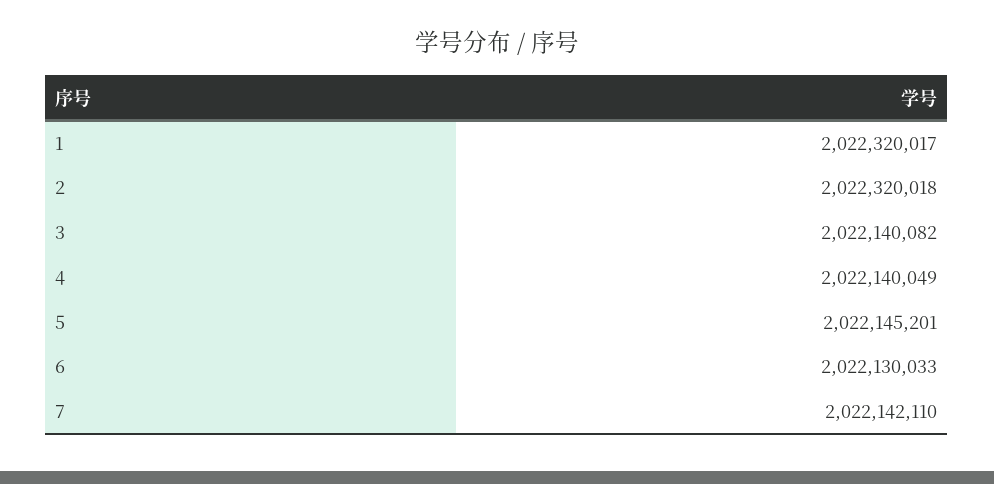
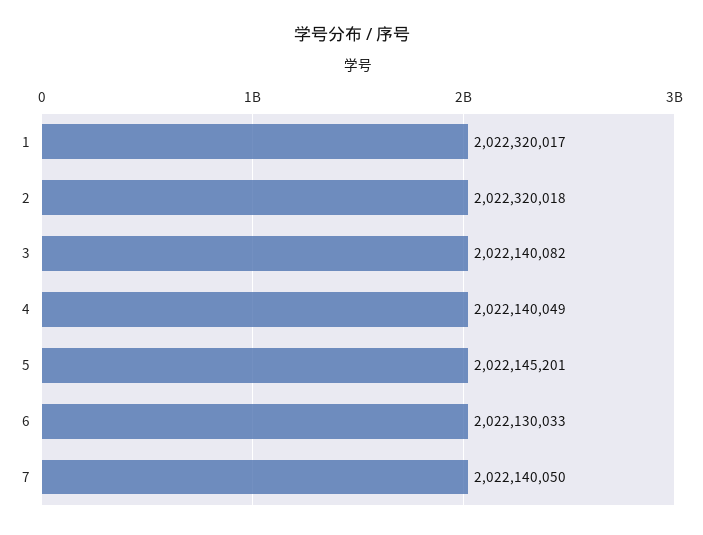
7: 2022142110 -> 2022140050

